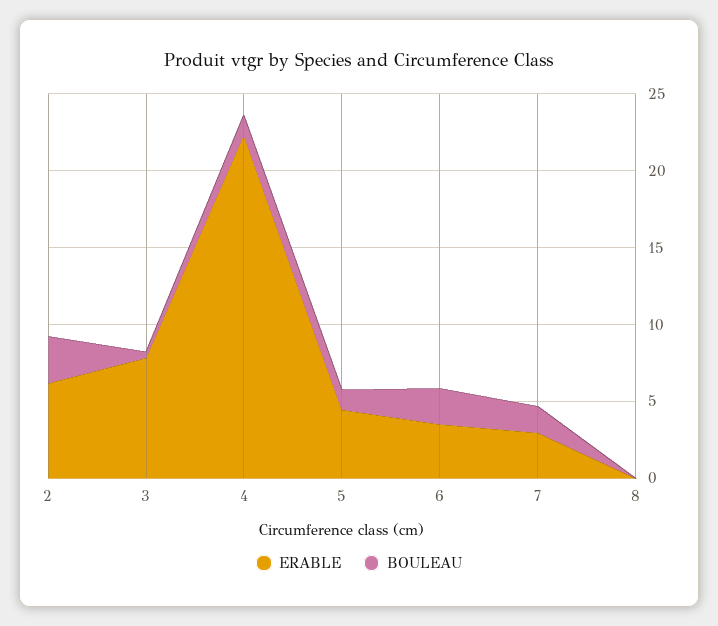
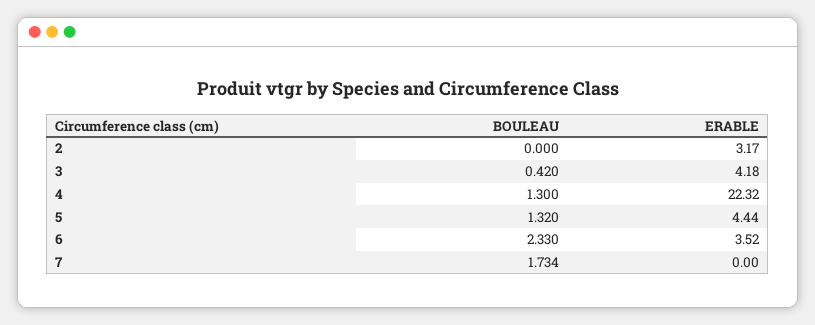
ERABLE, 2: 6 -> 3.17
BOULEAU, 2: 3 -> 0
ERABLE, 3: 8 -> 4.18
ERABLE, 7: 3 -> 0
ERABLE, 8: 0 -> none
BOULEAU, 8: 0 -> none

